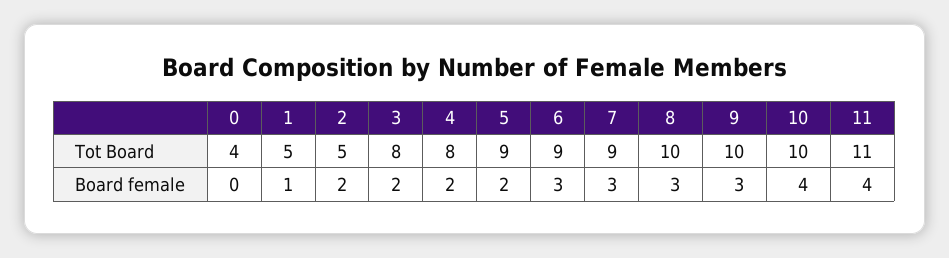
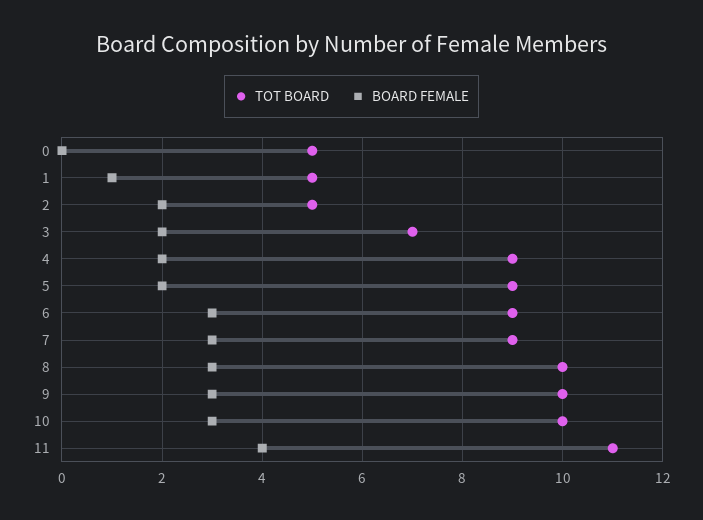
Tot Board, 0: 4 -> 5
Tot Board, 3: 8 -> 7
Tot Board, 4: 8 -> 9
Board female, 10: 4 -> 3

